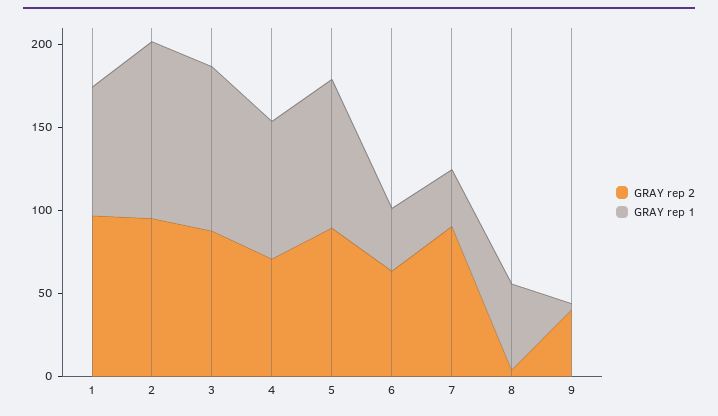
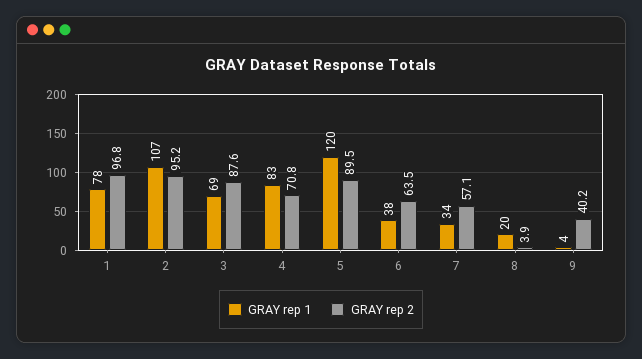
GRAY rep 1, 3: 100 -> 69
GRAY rep 1, 5: 90 -> 120
GRAY rep 2, 7: 90 -> 57.1
GRAY rep 1, 8: 50 -> 20

